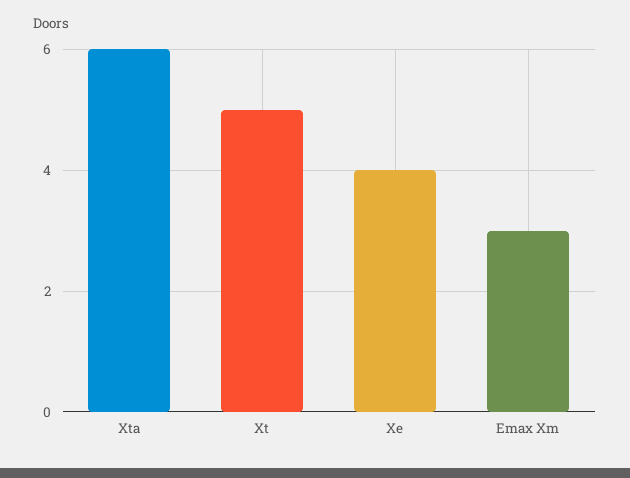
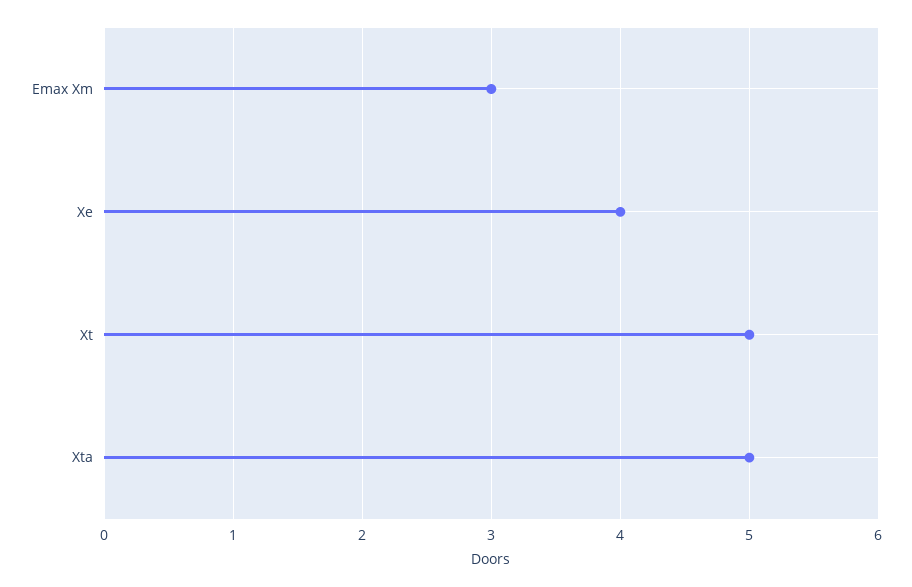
Xta: 6 -> 5

